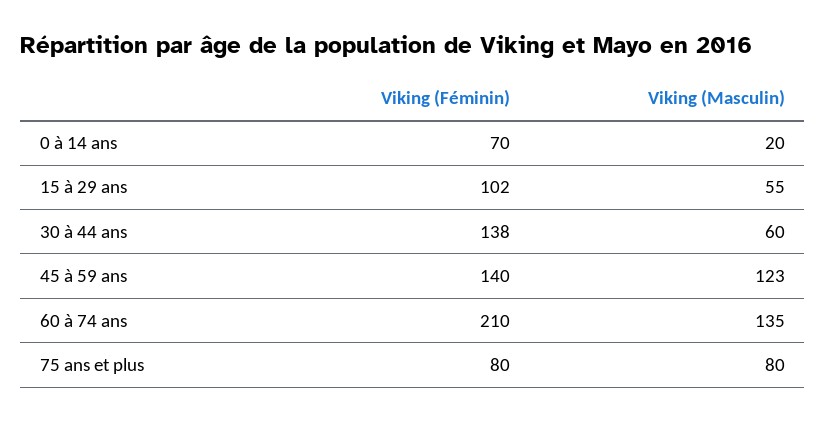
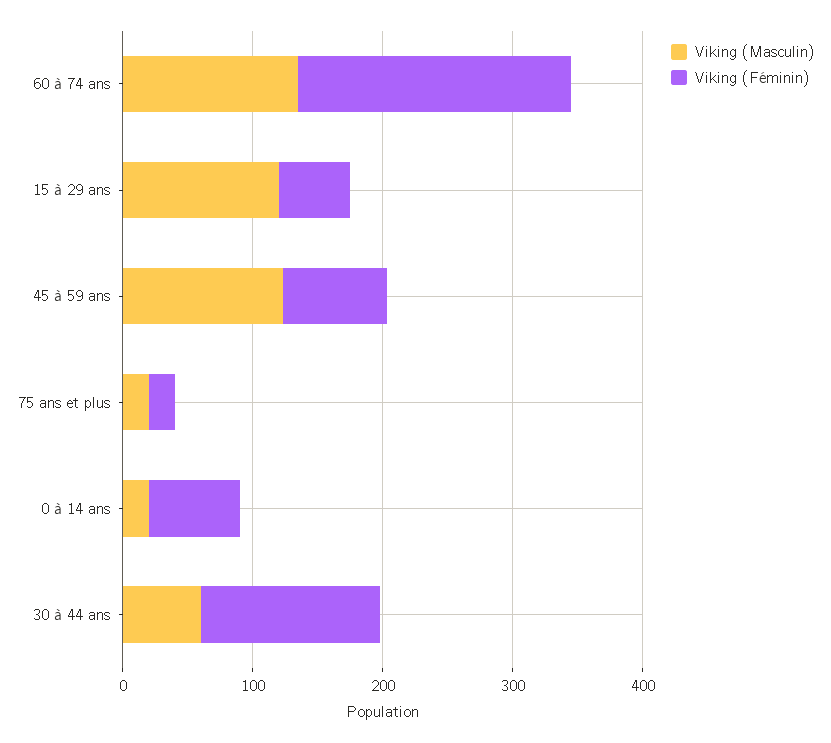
Viking (Féminin), 15 à 29 ans: 102 -> 60
Viking (Masculin), 15 à 29 ans: 55 -> 120
Viking (Féminin), 45 à 59 ans: 140 -> 80
Viking (Féminin), 75 ans et plus: 80 -> 20
Viking (Masculin), 75 ans et plus: 80 -> 20

